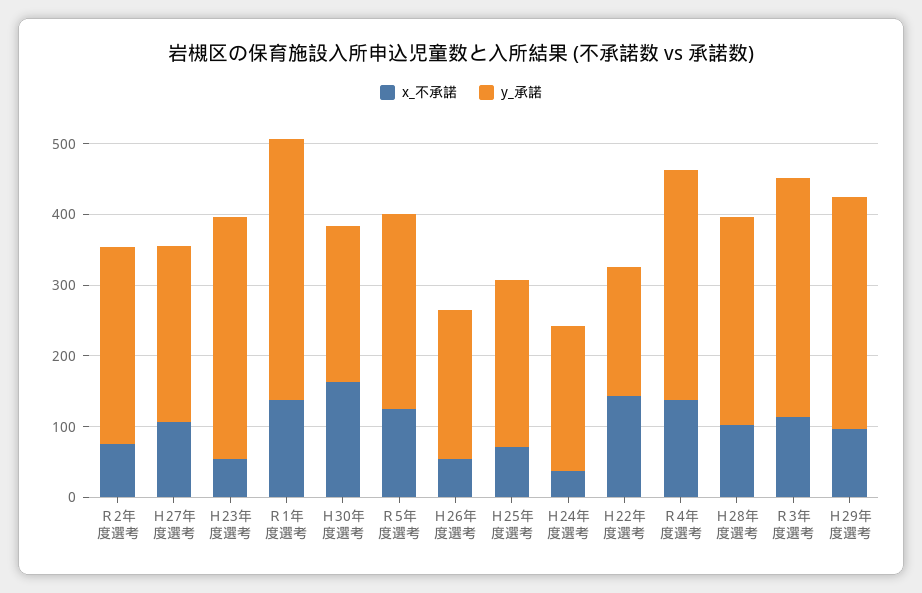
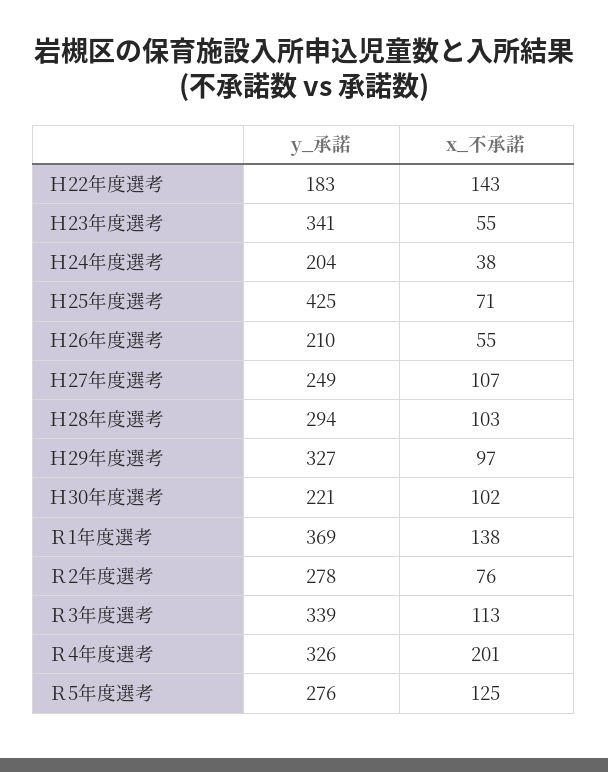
x_不承諾, Ｈ30年度選考: 160 -> 102
y_承諾, Ｈ25年度選考: 240 -> 425
x_不承諾, Ｒ4年度選考: 140 -> 201

